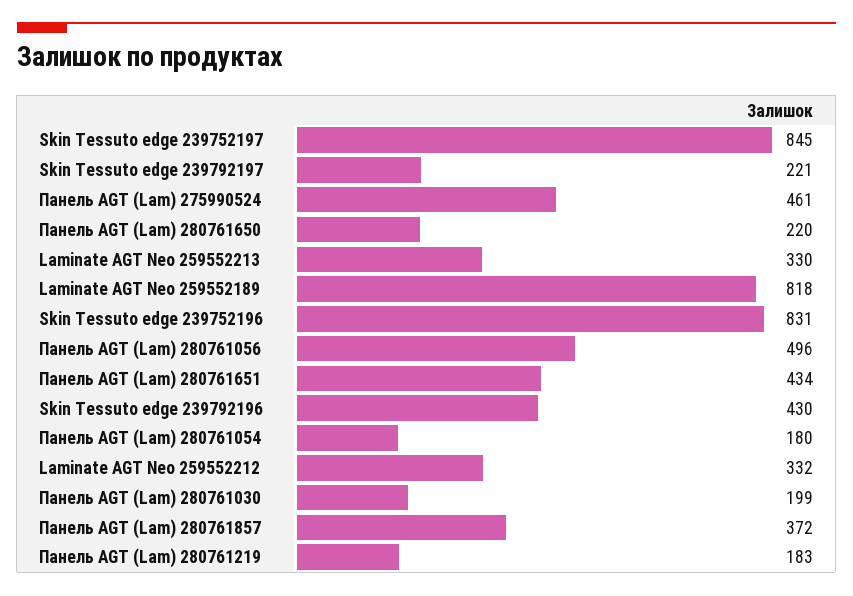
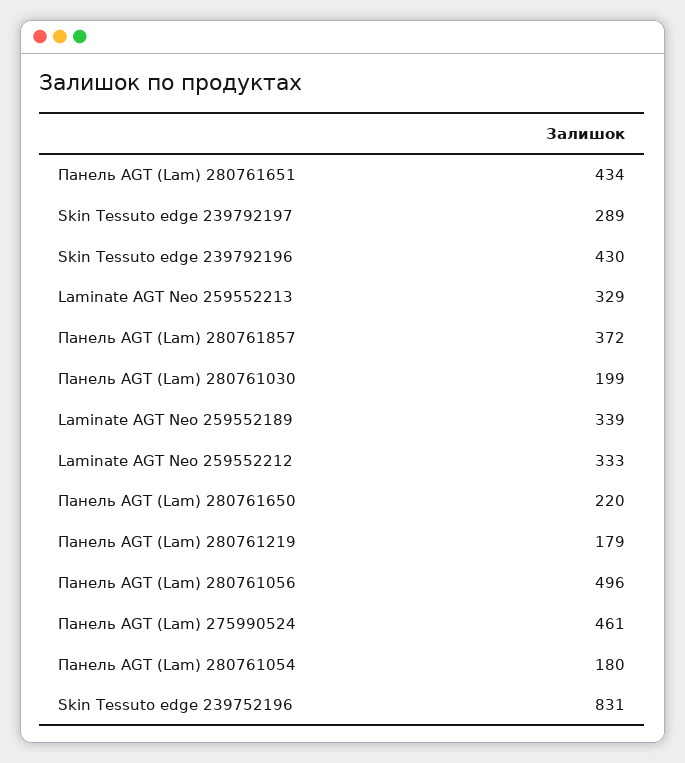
Skin Tessuto edge 239752197: 845 -> none
Skin Tessuto edge 239792197: 221 -> 289
Laminate AGT Neo 259552213: 330 -> 329
Laminate AGT Neo 259552189: 818 -> 339
Laminate AGT Neo 259552212: 332 -> 333
Панель AGT (Lam) 280761219: 183 -> 179

